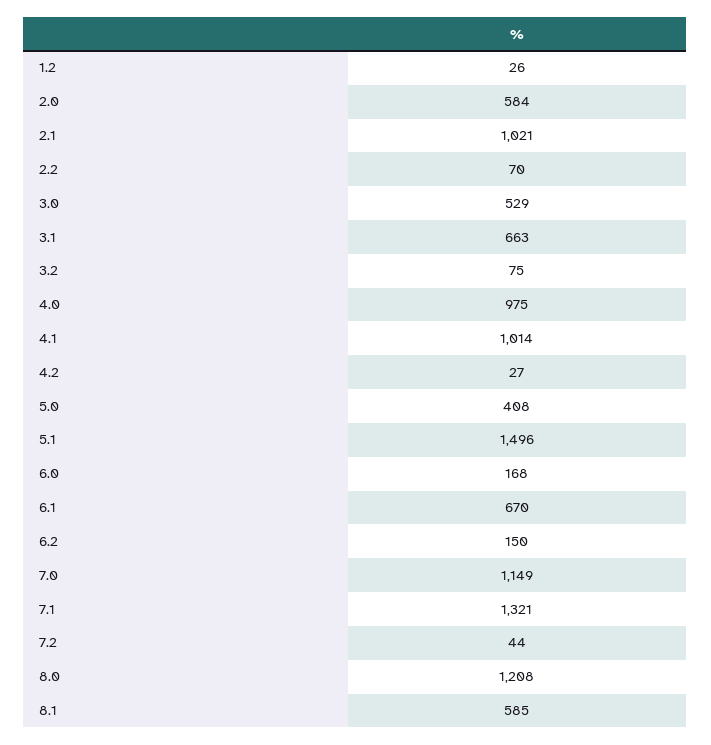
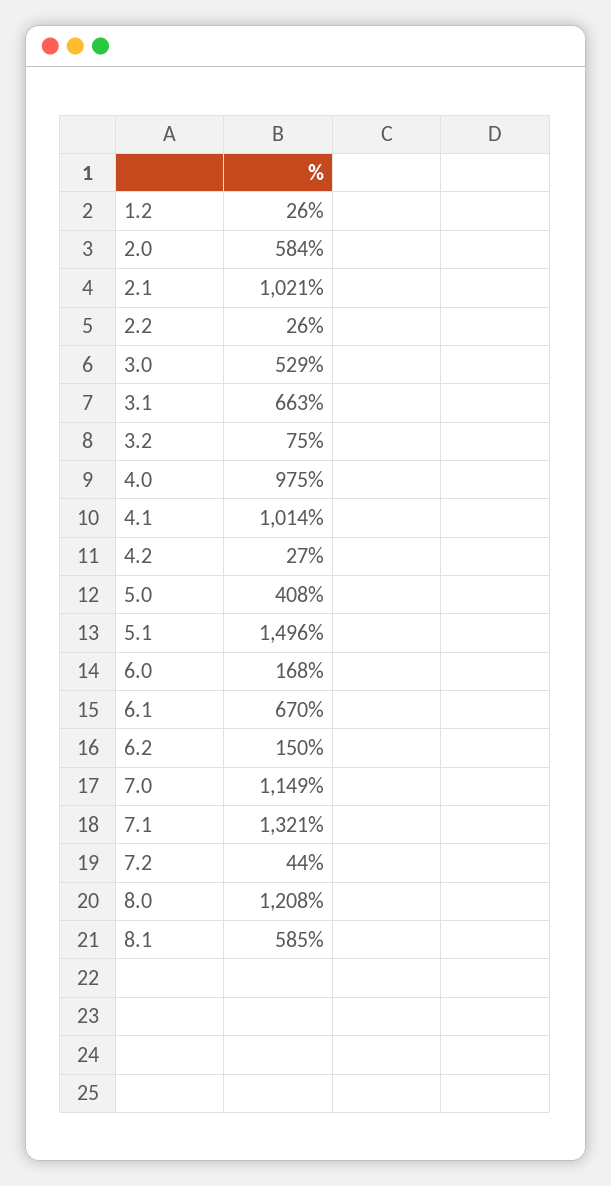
2.2: 70 -> 26

